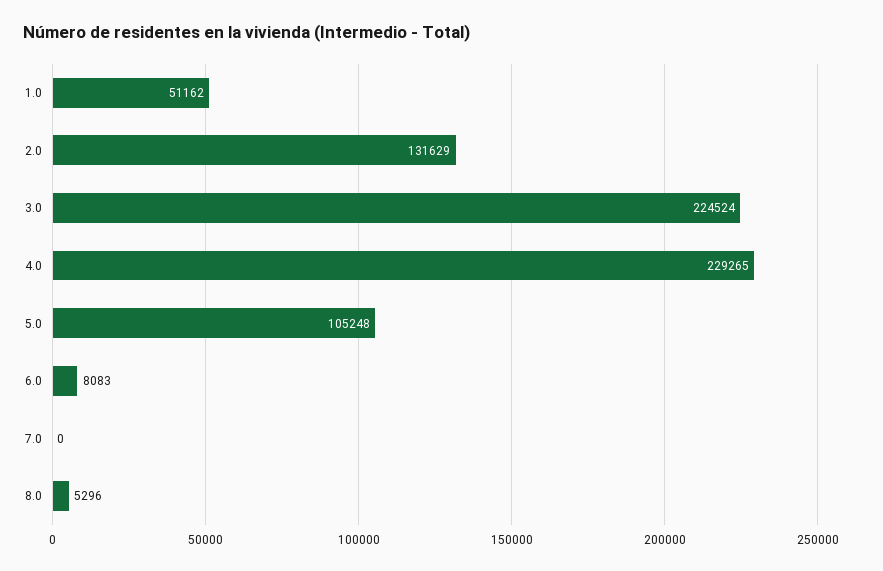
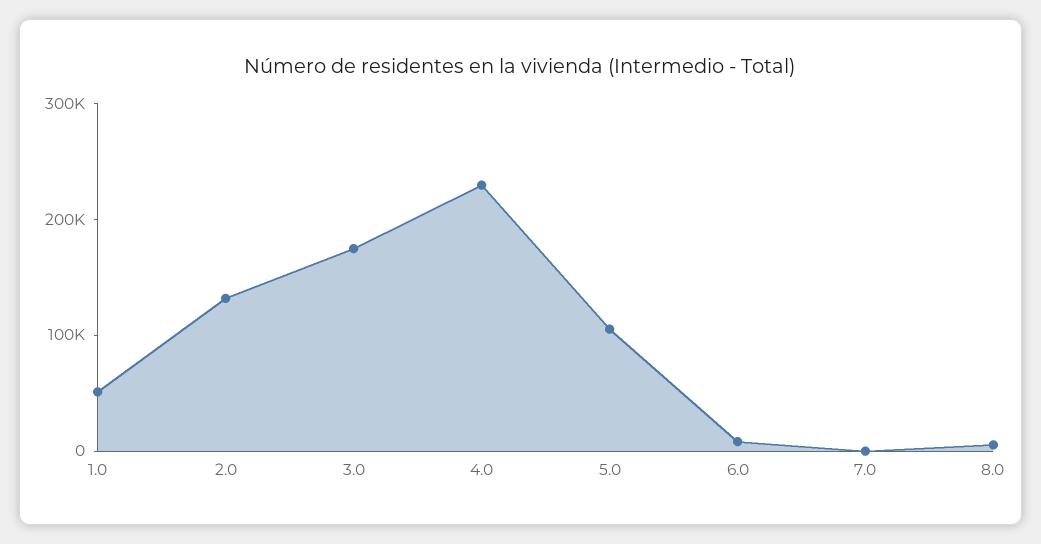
3.0: 224524 -> 180000

